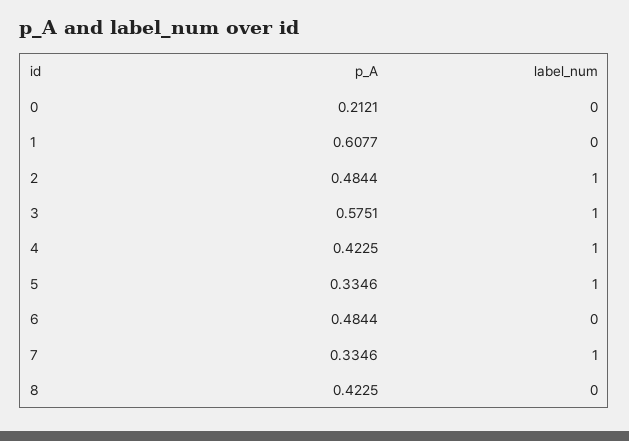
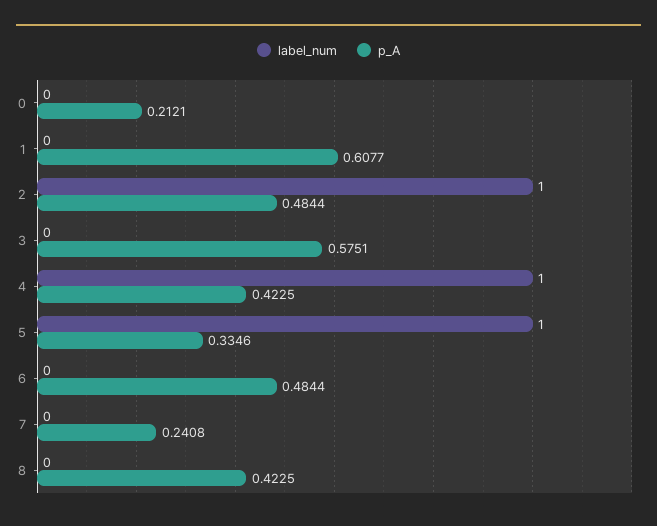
label_num, 3: 1 -> 0
p_A, 7: 0.3346 -> 0.2408
label_num, 7: 1 -> 0

